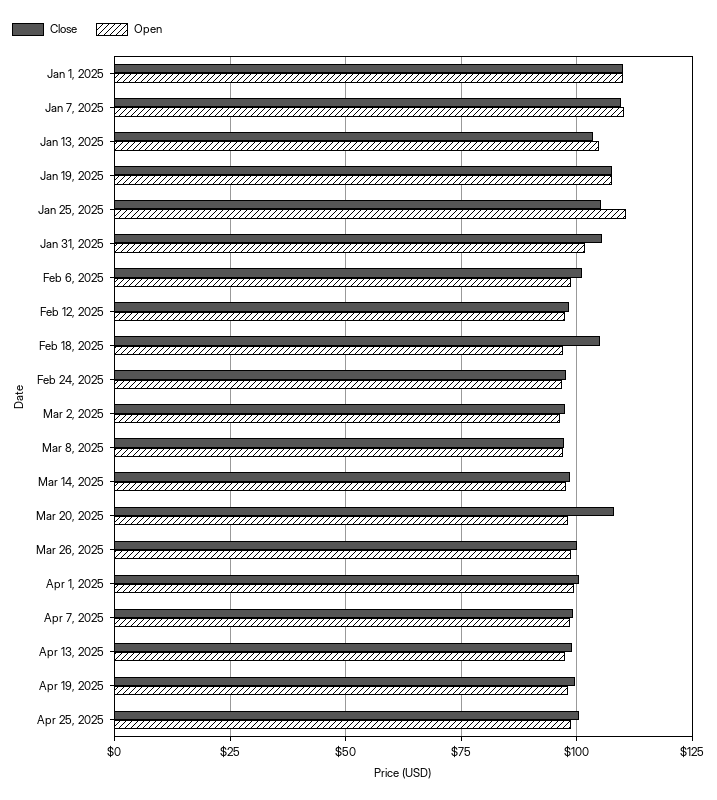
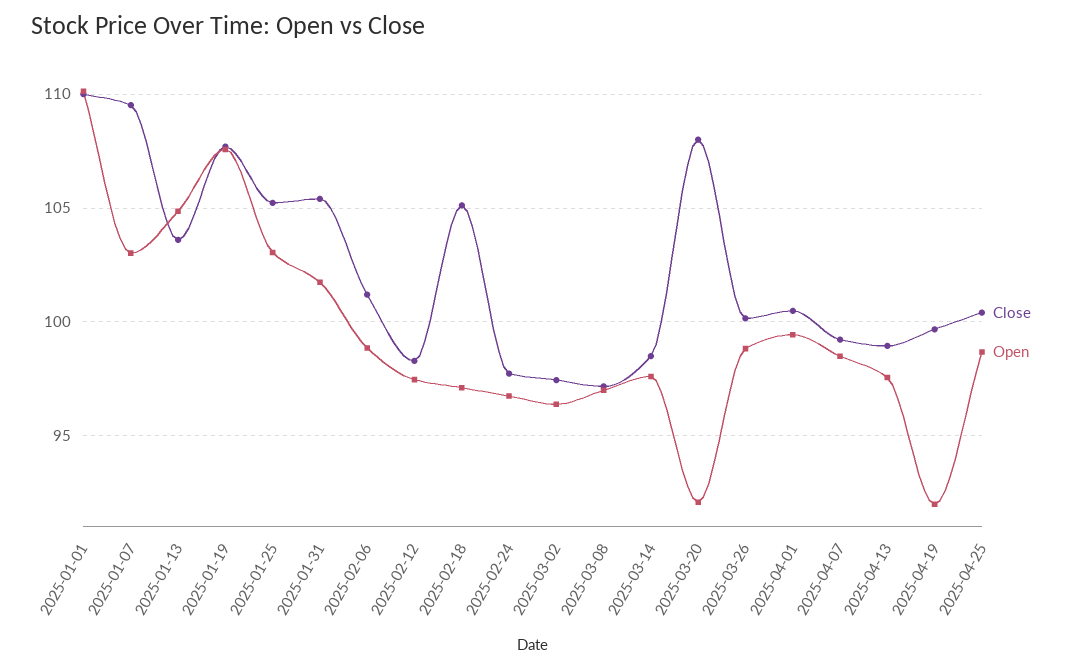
Open, Jan 7, 2025: 110 -> 103
Open, Jan 25, 2025: 110 -> 103
Open, Mar 20, 2025: 97.5 -> 92
Open, Apr 19, 2025: 97.5 -> 92

